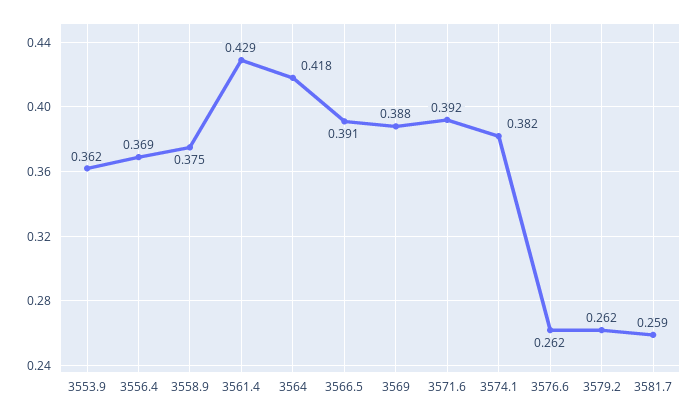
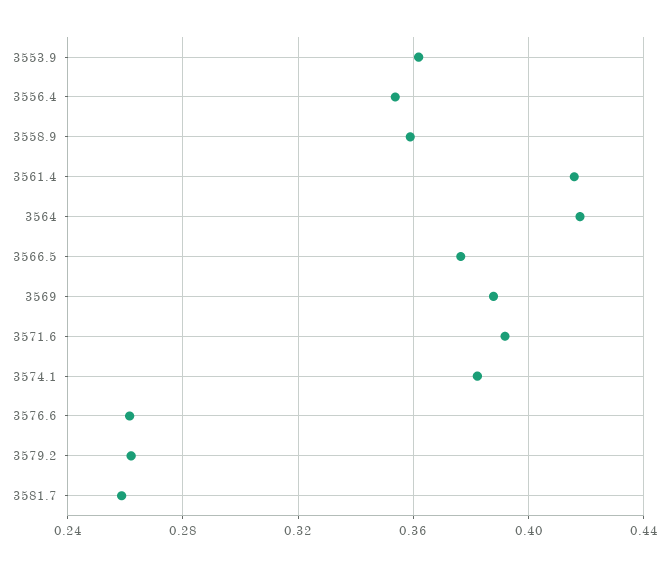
3556.4: 0.369 -> 0.355
3558.9: 0.375 -> 0.36
3561.4: 0.429 -> 0.415
3566.5: 0.391 -> 0.375

